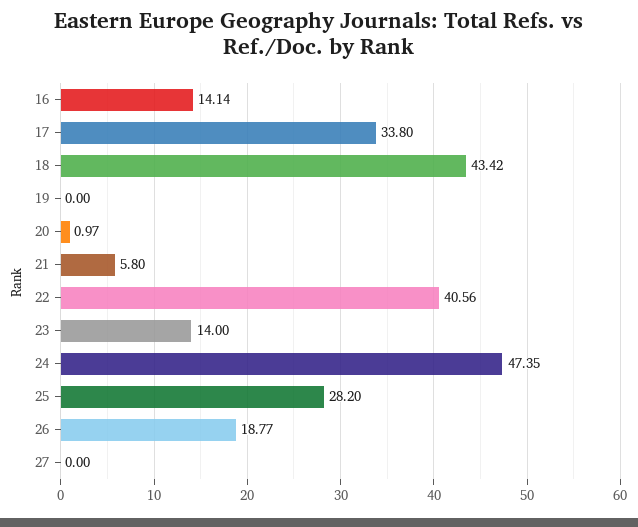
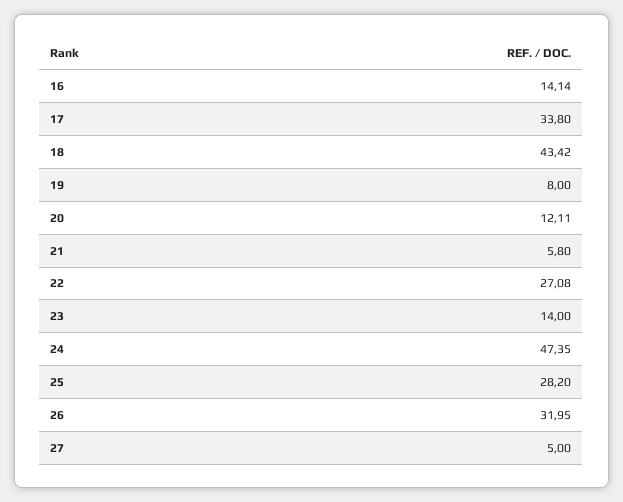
19: 0 -> 8
20: 0.97 -> 12.11
22: 40.56 -> 27.08
26: 18.77 -> 31.95
27: 0 -> 5

